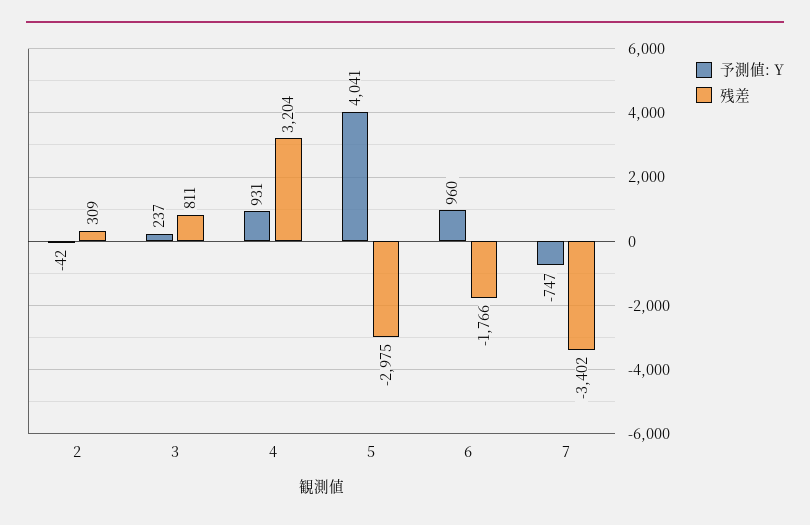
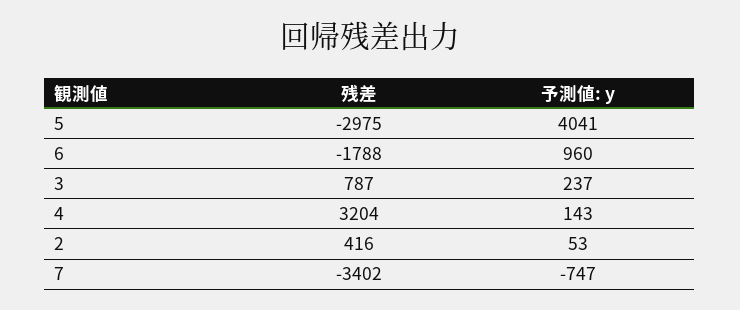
予測値: Y, 2: -42 -> 53
残差, 2: 309 -> 416
残差, 3: 811 -> 787
予測値: Y, 4: 931 -> 143
残差, 6: -1766 -> -1788

